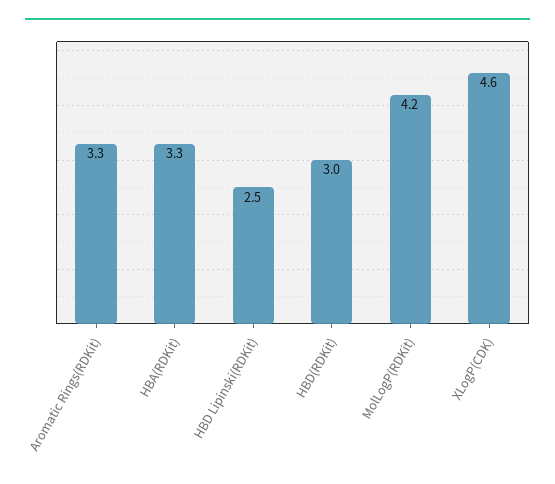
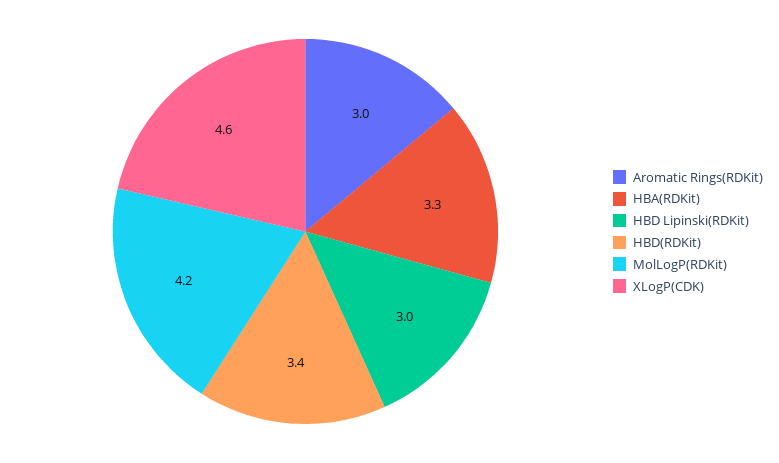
Aromatic Rings(RDKit): 3.3 -> 3
HBD Lipinski(RDKit): 2.5 -> 3
HBD(RDKit): 3 -> 3.4

